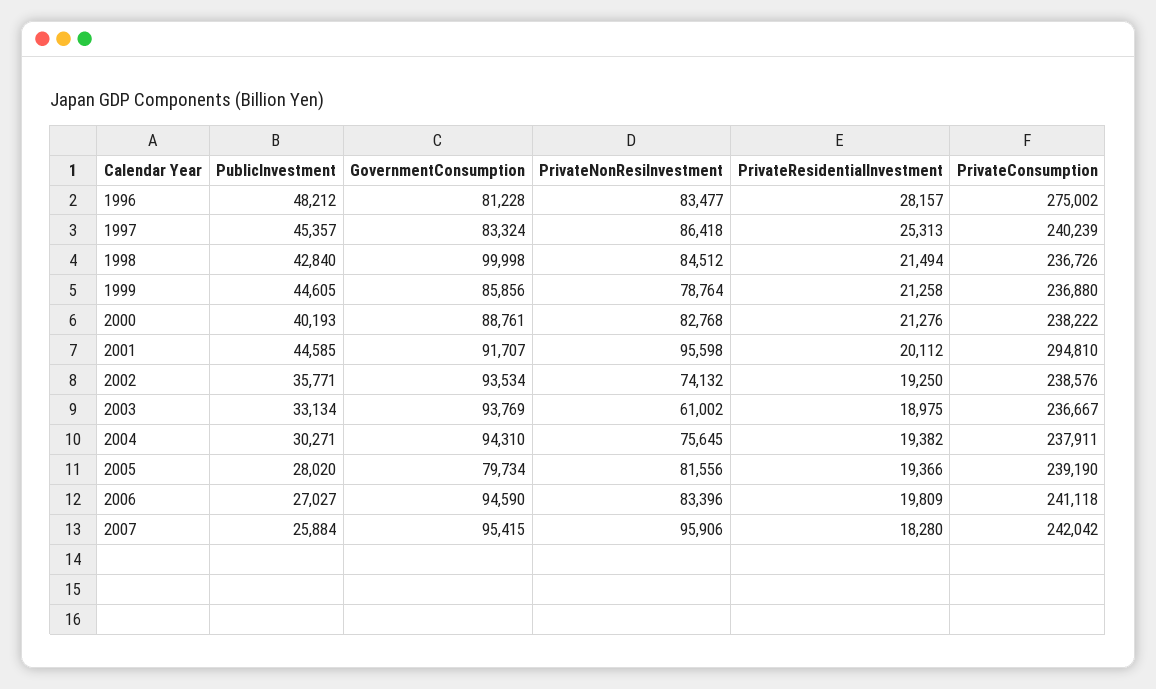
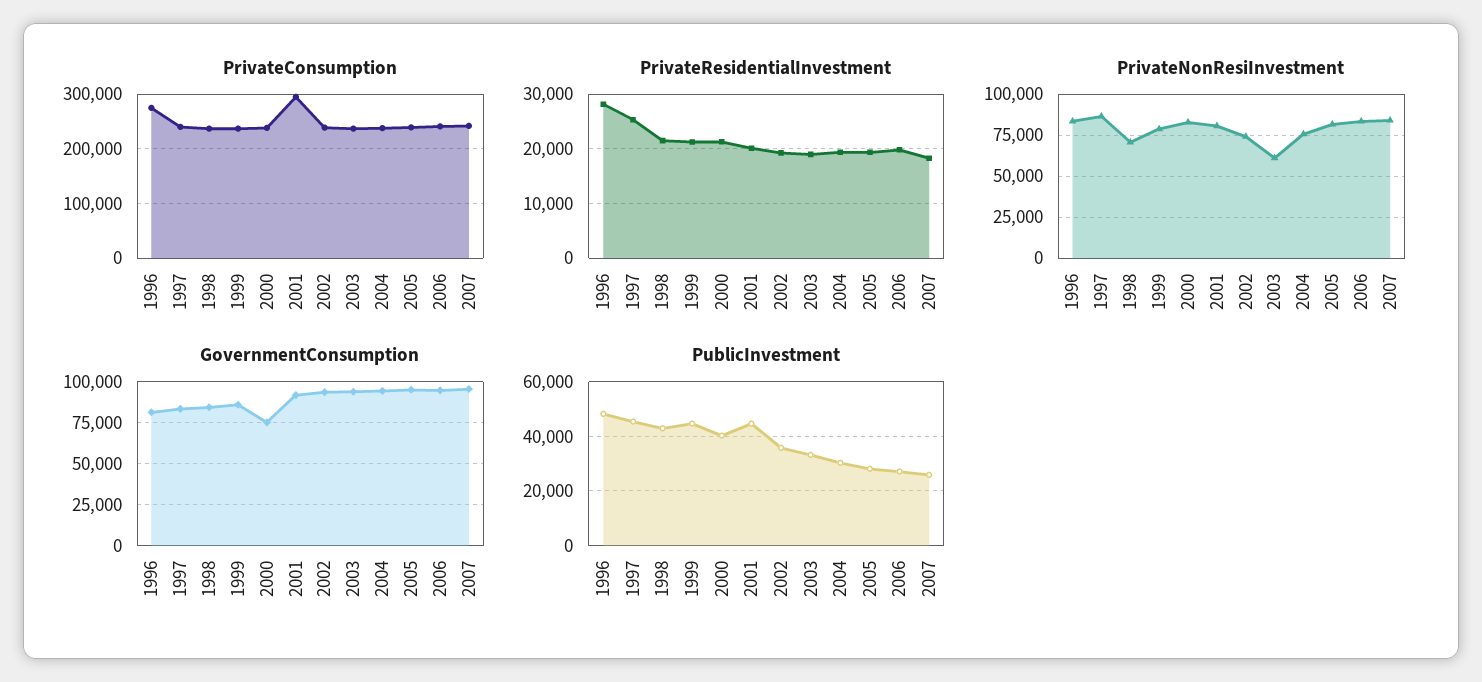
GovernmentConsumption, 1998: 99998 -> 85000
PrivateNonResiInvestment, 1998: 84512 -> 70000
GovernmentConsumption, 2000: 88761 -> 75000
PrivateNonResiInvestment, 2001: 95598 -> 80000
GovernmentConsumption, 2005: 79734 -> 95000
PrivateNonResiInvestment, 2007: 95906 -> 85000

